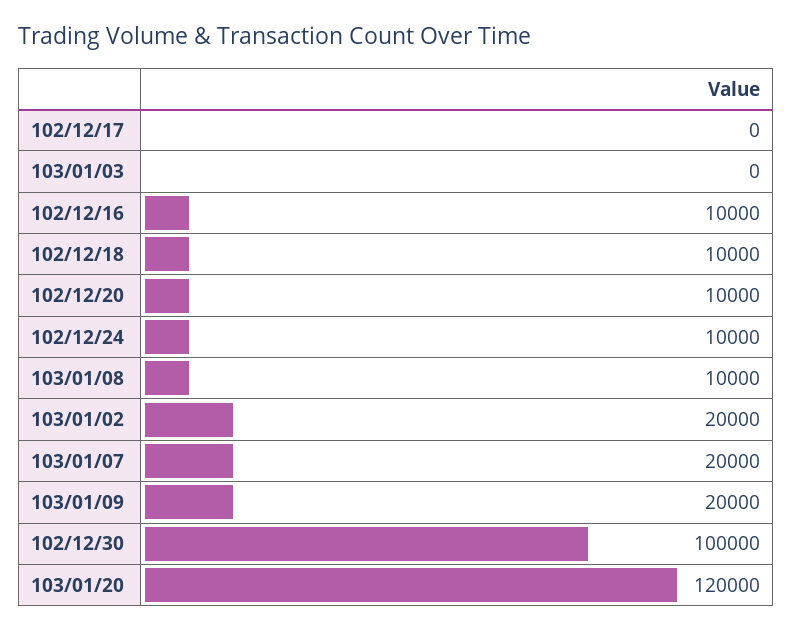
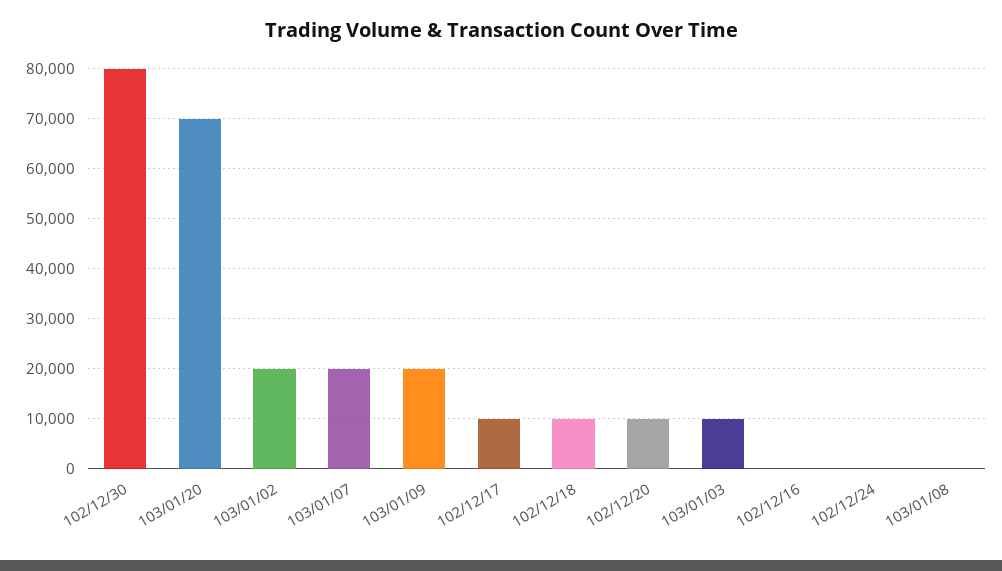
102/12/17: 0 -> 10000
103/01/03: 0 -> 10000
102/12/16: 10000 -> 0
102/12/24: 10000 -> 0
103/01/08: 10000 -> 0
102/12/30: 100000 -> 80000
103/01/20: 120000 -> 70000

